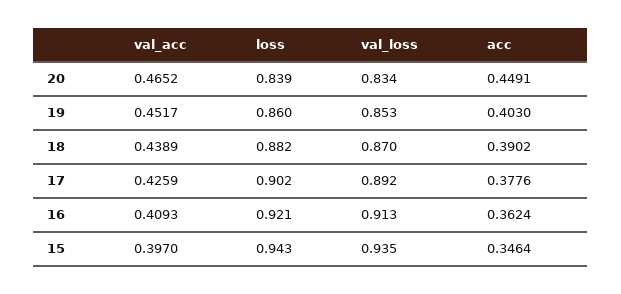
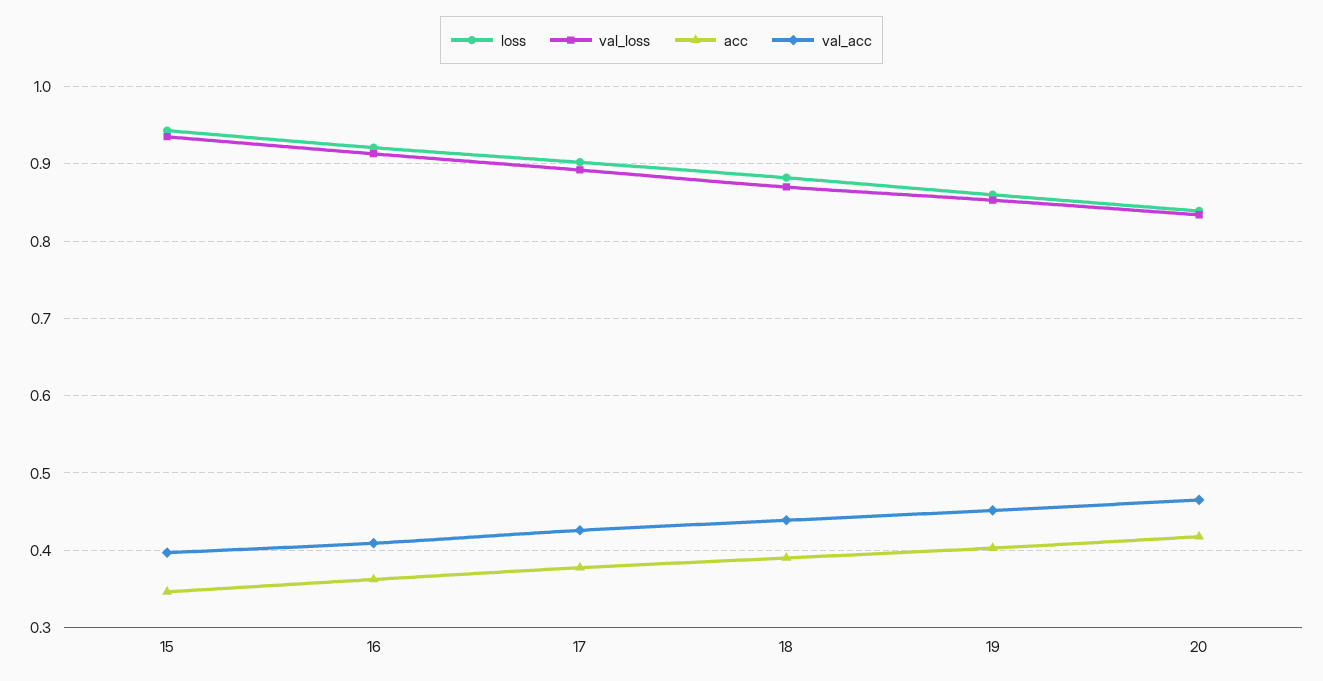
acc, 20: 0.4491 -> 0.42

